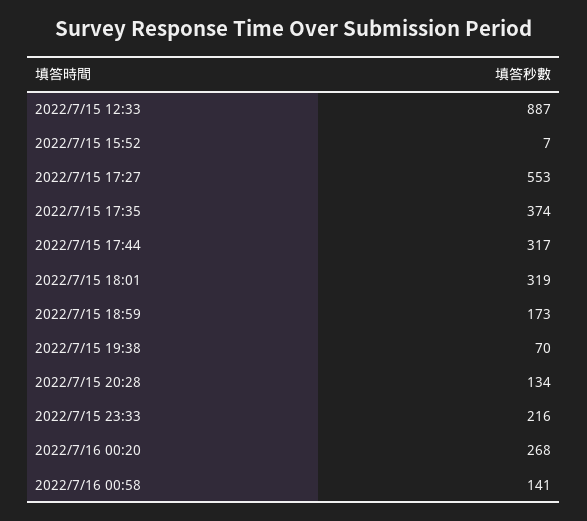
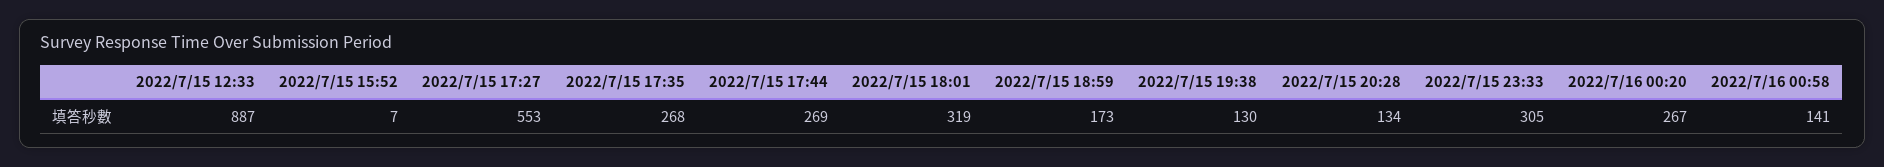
2022/7/15 17:35: 374 -> 268
2022/7/15 17:44: 317 -> 269
2022/7/15 19:38: 70 -> 130
2022/7/15 23:33: 216 -> 305
2022/7/16 00:20: 268 -> 267

